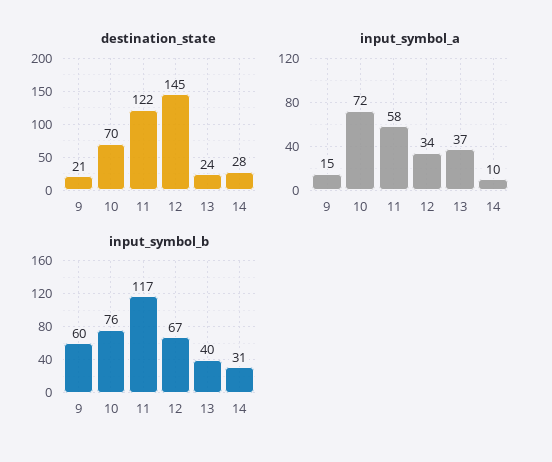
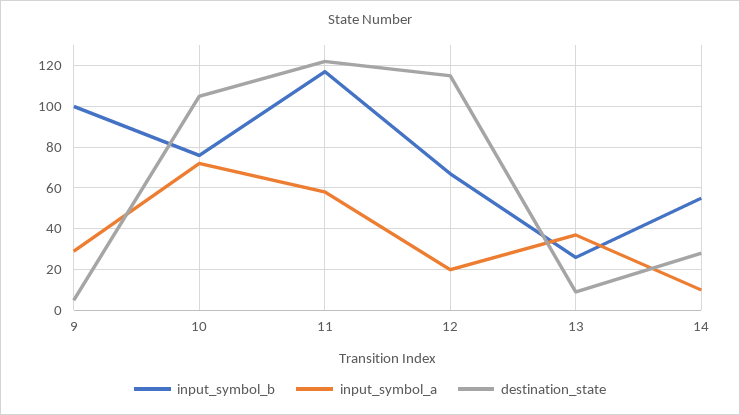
destination_state, 9: 21 -> 5
destination_state, 10: 70 -> 105
destination_state, 12: 145 -> 115
destination_state, 13: 24 -> 10
input_symbol_a, 9: 15 -> 30
input_symbol_a, 12: 34 -> 20
input_symbol_b, 9: 60 -> 100
input_symbol_b, 13: 40 -> 25
input_symbol_b, 14: 31 -> 55

